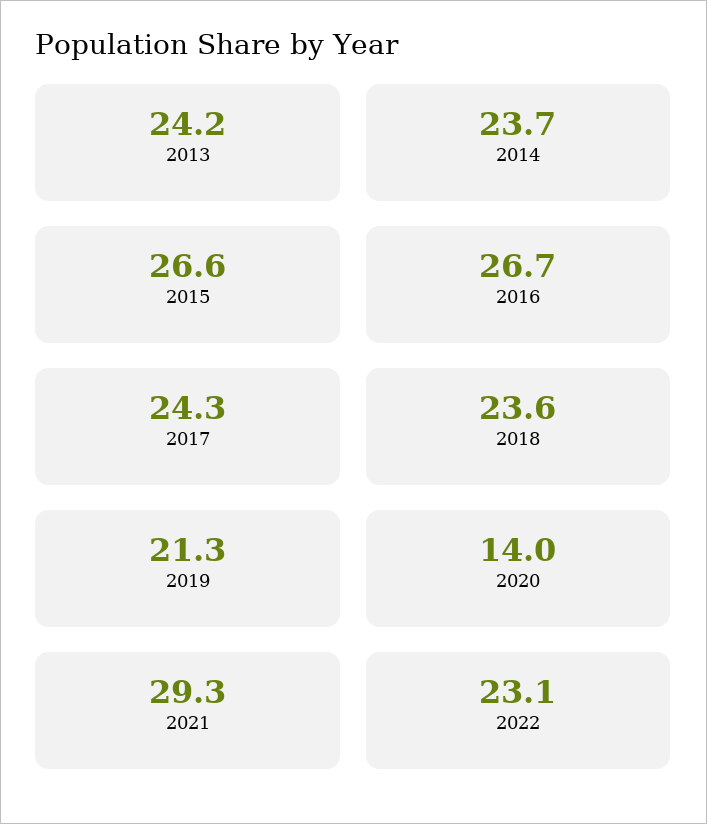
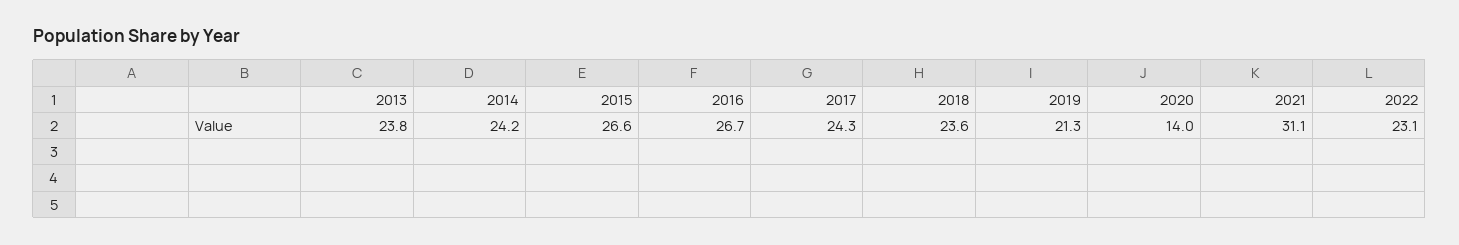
2013: 24.2 -> 23.8
2014: 23.7 -> 24.2
2021: 29.3 -> 31.1

